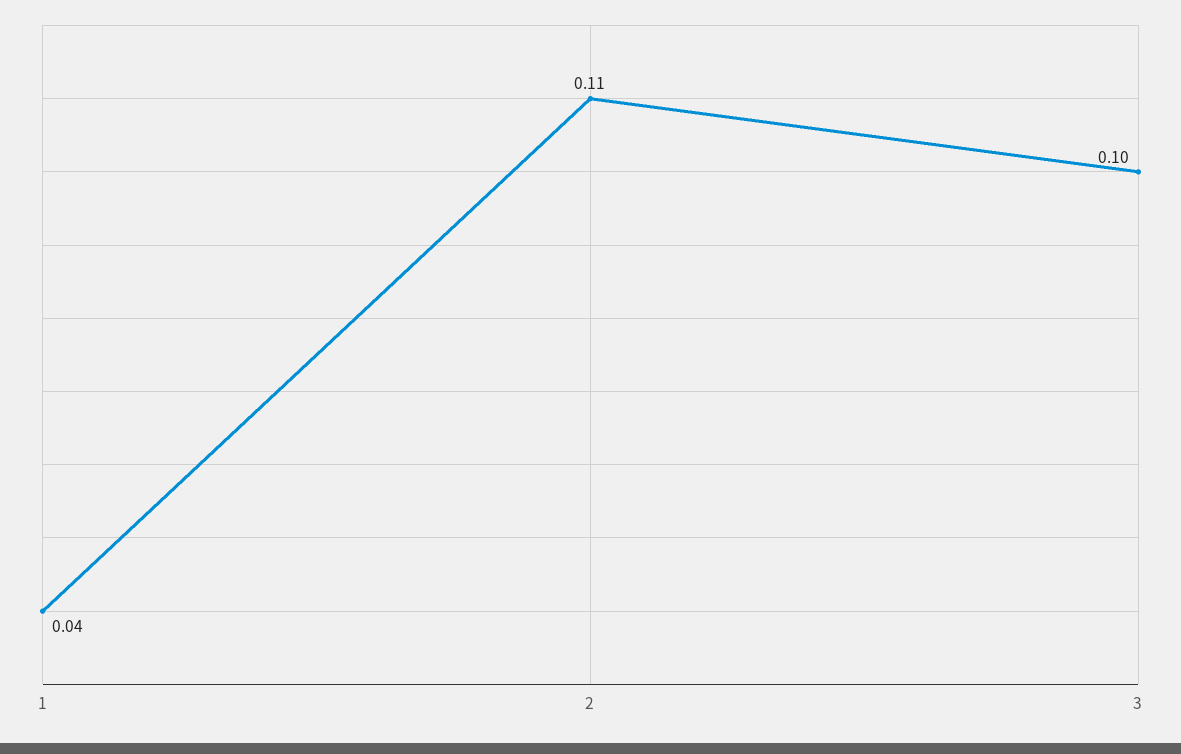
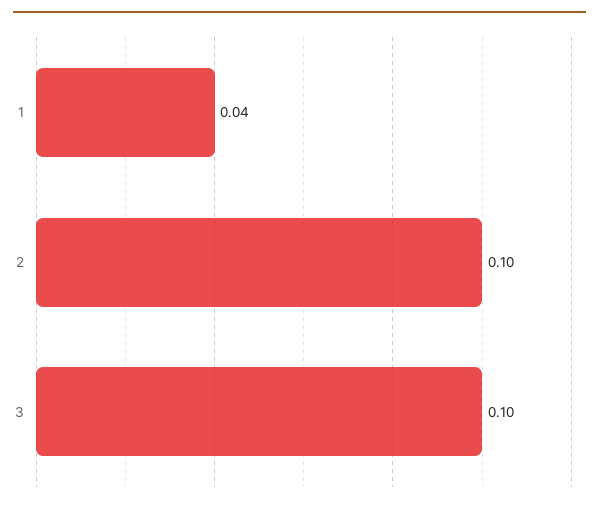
2: 0.11 -> 0.1

